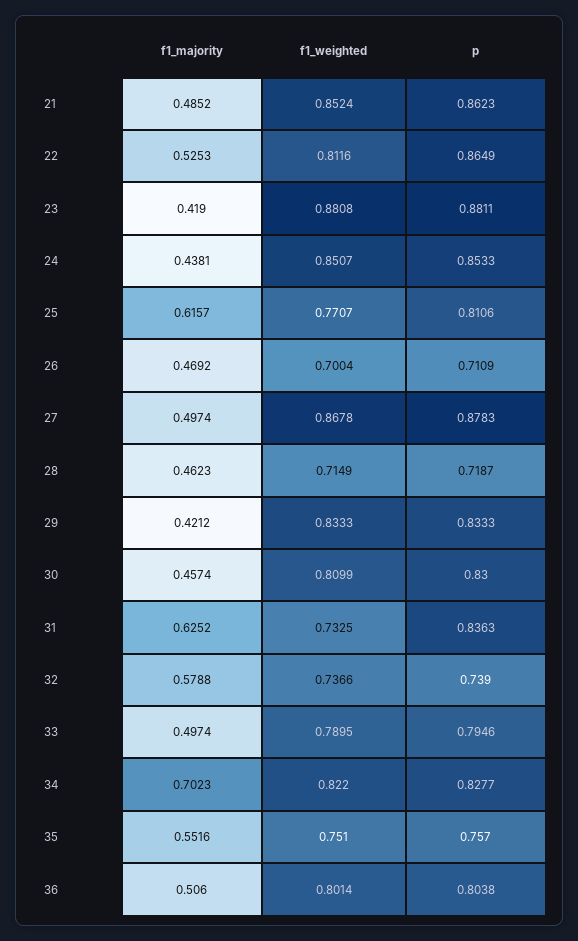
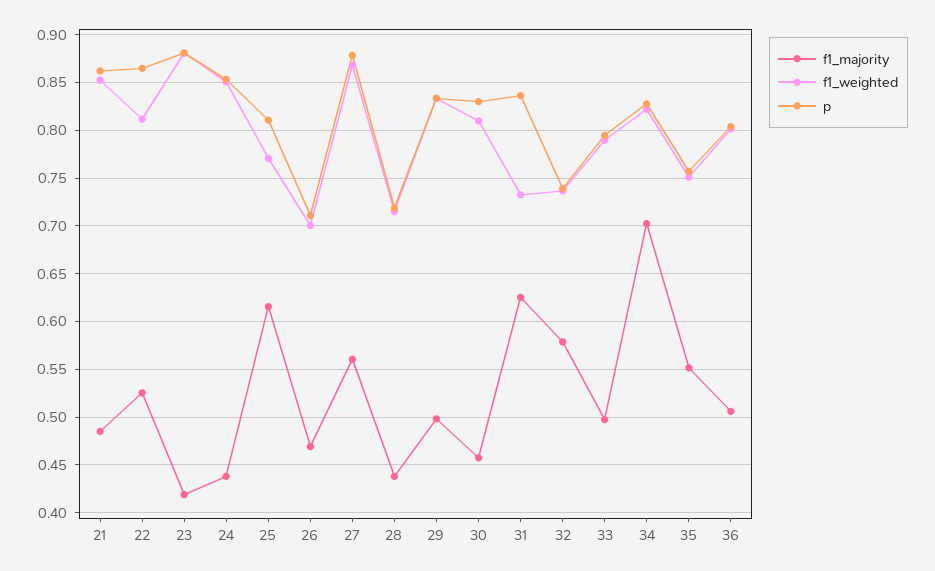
f1_majority, 27: 0.4974 -> 0.56
f1_majority, 28: 0.4623 -> 0.44
f1_majority, 29: 0.4212 -> 0.5

